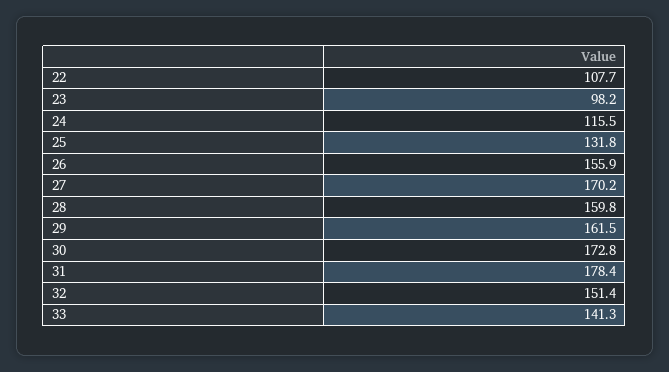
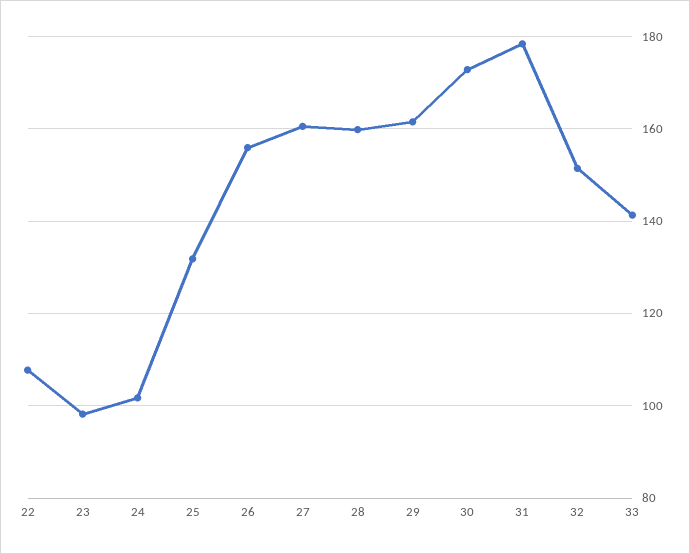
24: 115.5 -> 102
27: 170.2 -> 160

